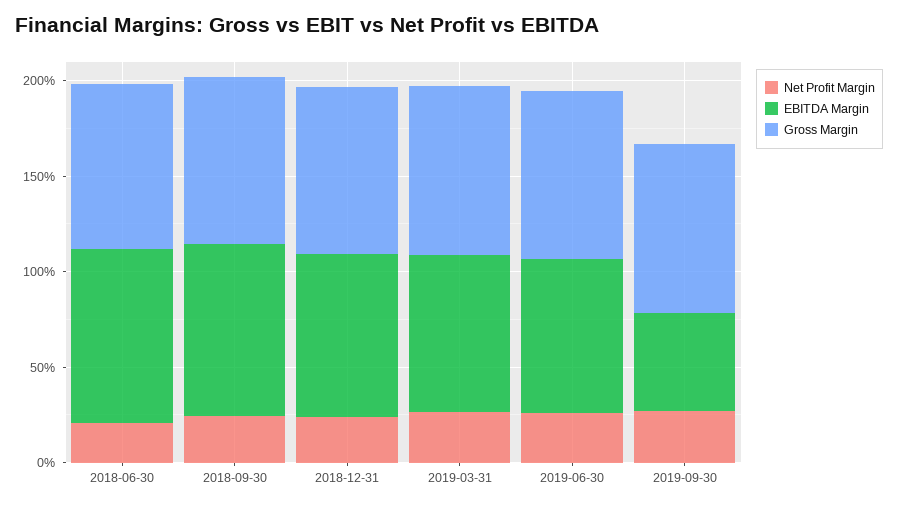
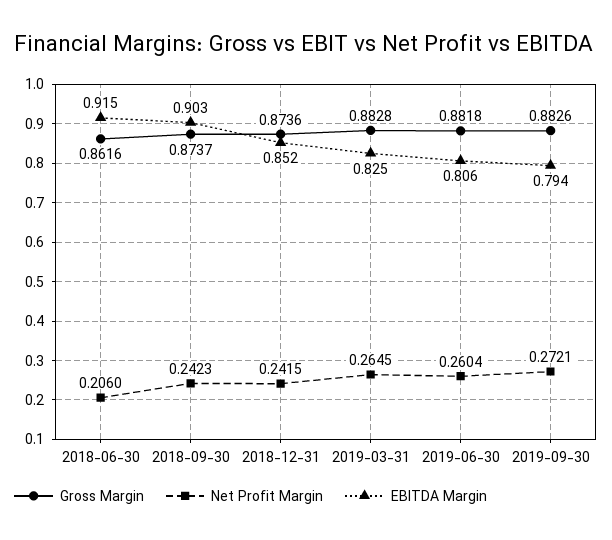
EBITDA Margin, 2019-09-30: 0.5 -> 0.794

